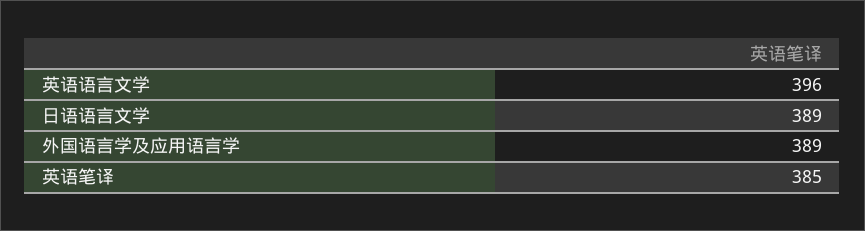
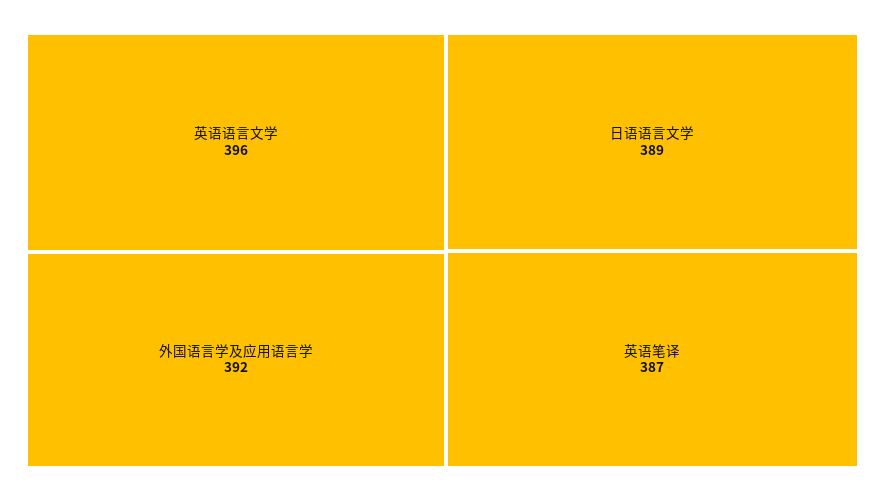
外国语言学及应用语言学: 389 -> 392
英语笔译: 385 -> 387

